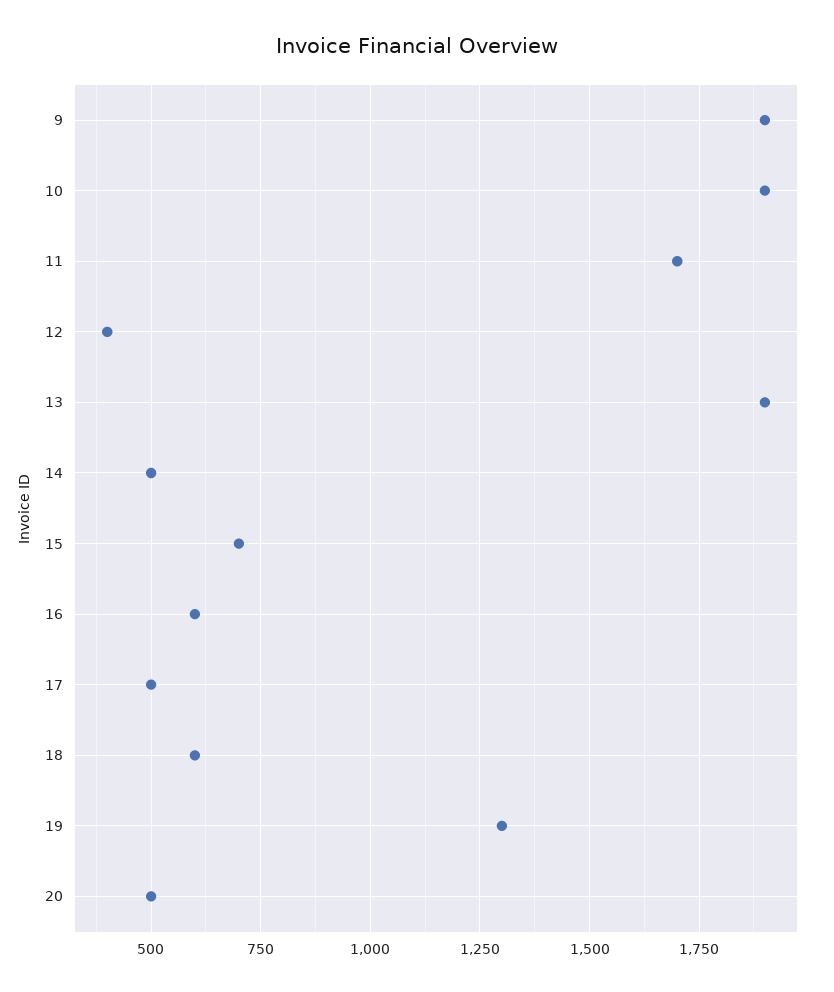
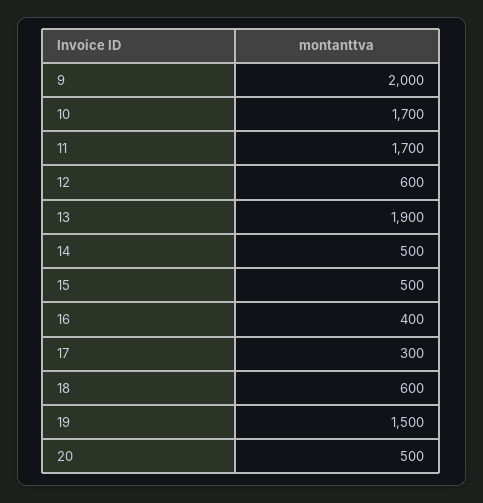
9: 1900 -> 2000
10: 1900 -> 1700
12: 400 -> 600
15: 700 -> 500
16: 600 -> 400
17: 500 -> 300
19: 1300 -> 1500

